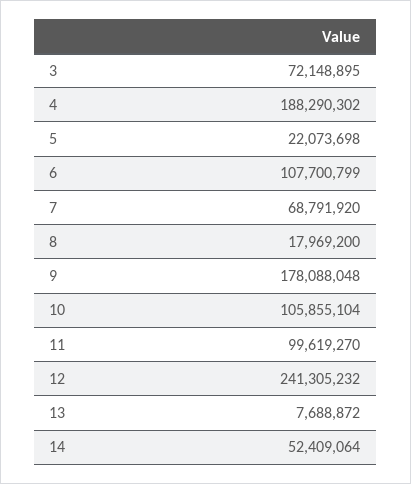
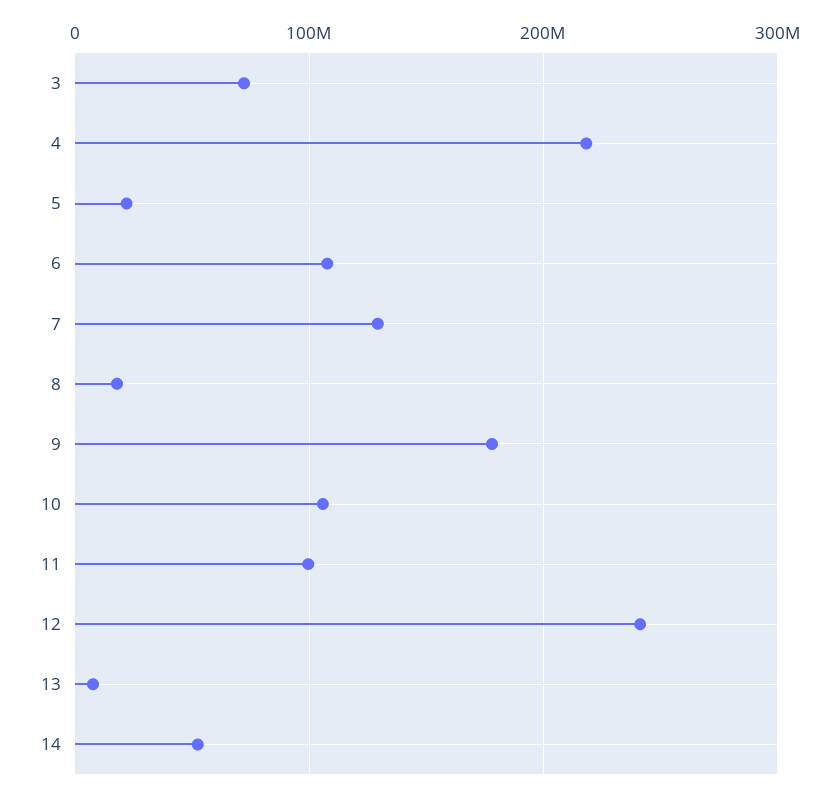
4: 188290302 -> 220000000
7: 68791920 -> 130000000

